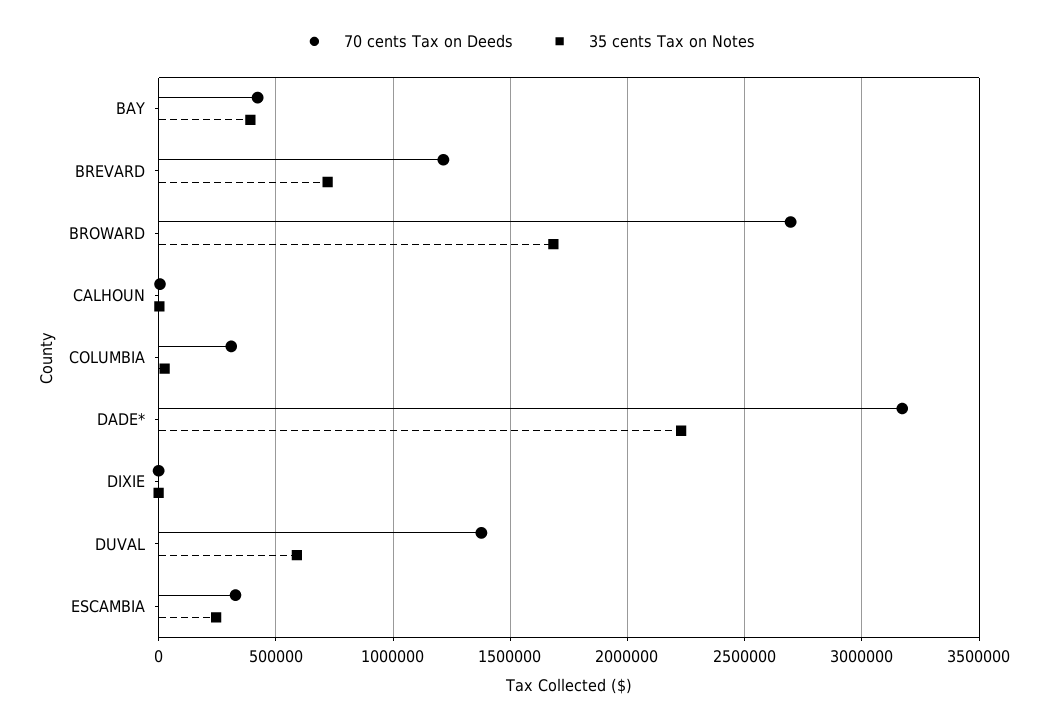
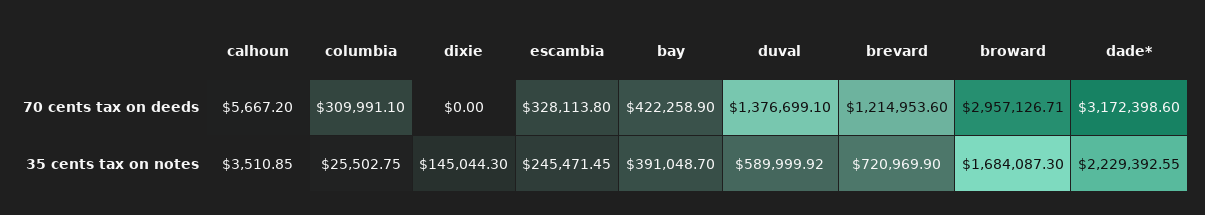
70 cents Tax on Deeds, BROWARD: 2700000 -> 2957126.71
35 cents Tax on Notes, DIXIE: 0 -> 145044.3

